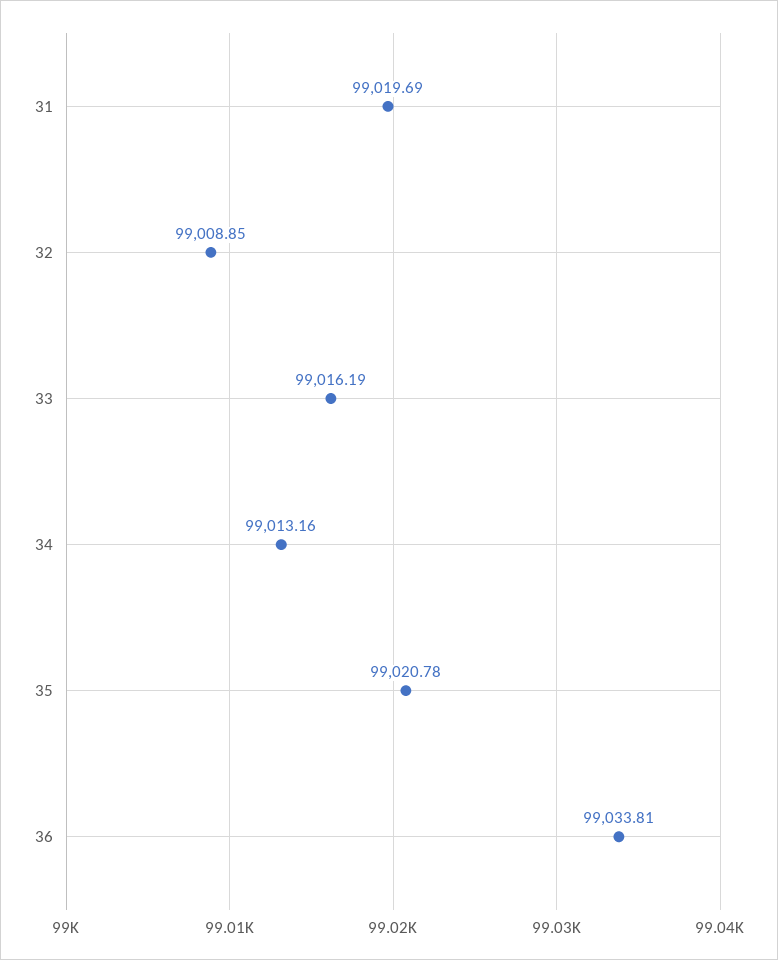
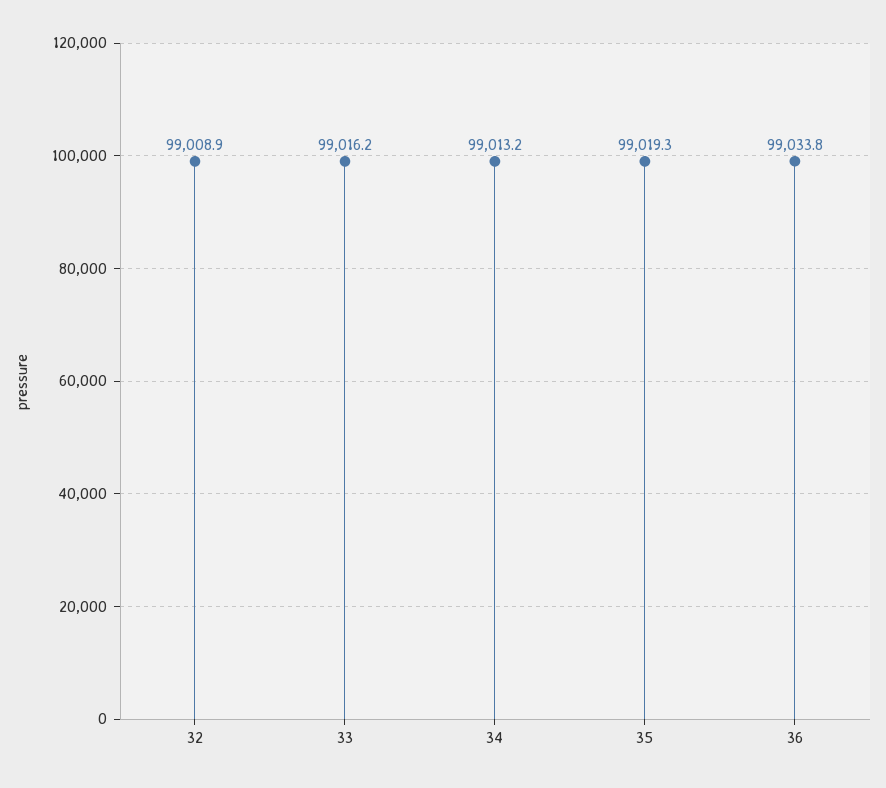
31: 99019.69 -> none
35: 99020.78 -> 99019.3

